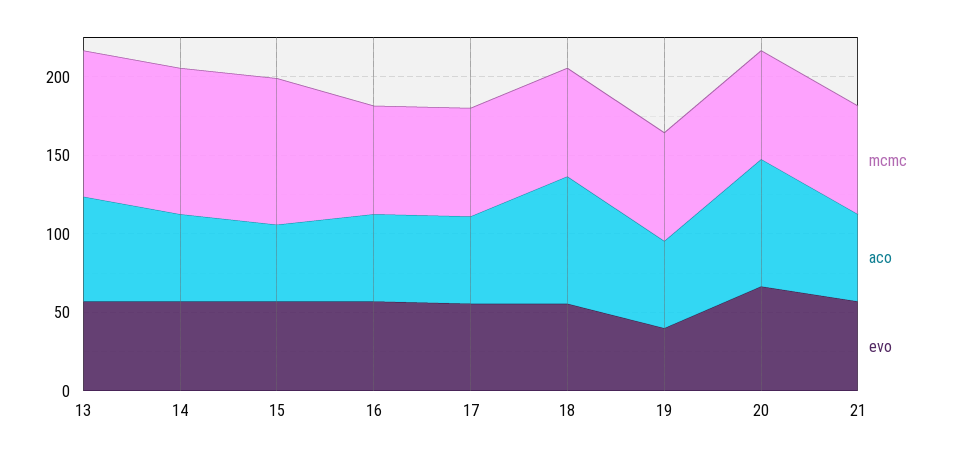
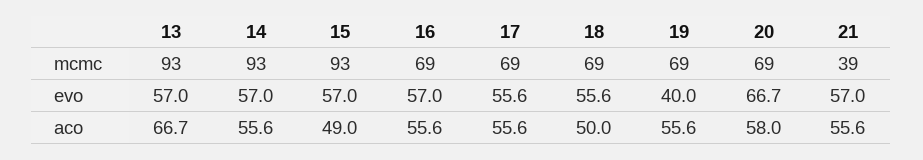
aco, 18: 80 -> 50
aco, 20: 80 -> 58
mcmc, 21: 70 -> 39

